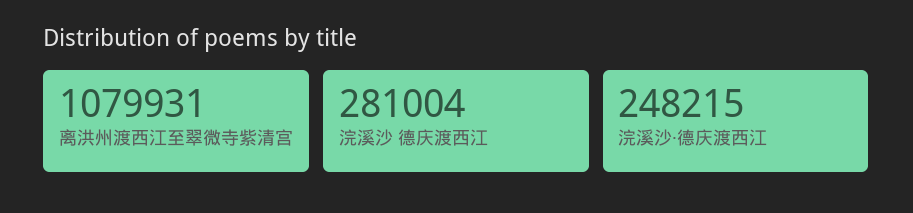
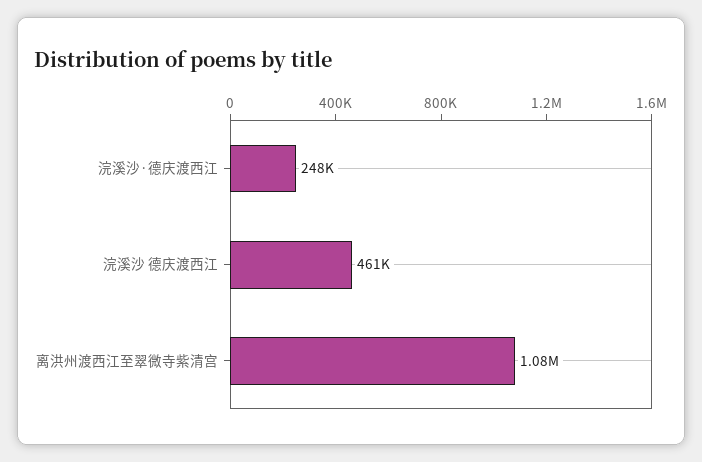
浣溪沙 德庆渡西江: 281004 -> 461000

